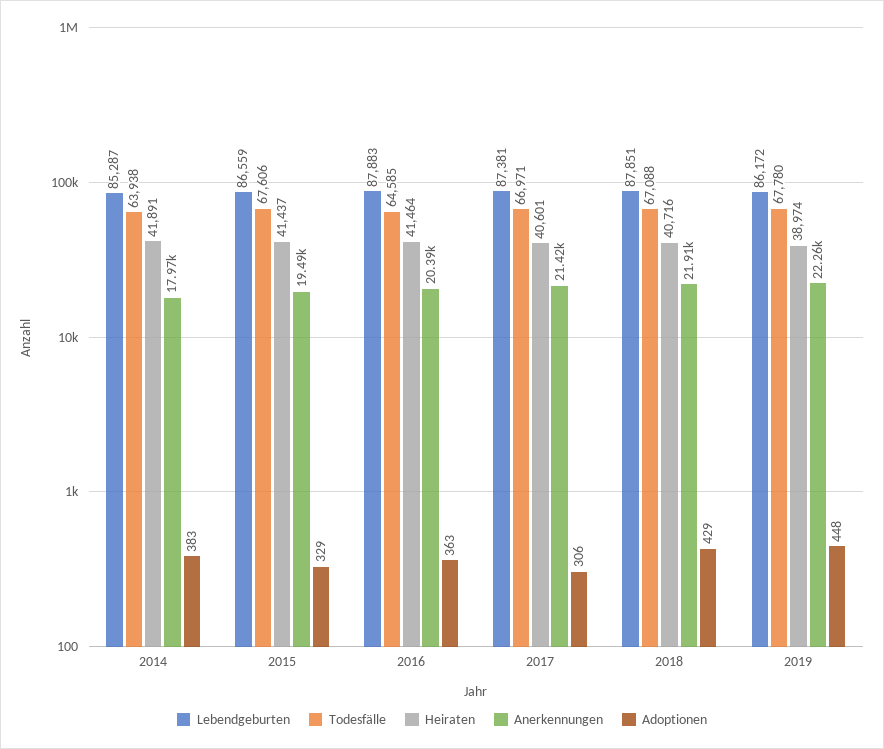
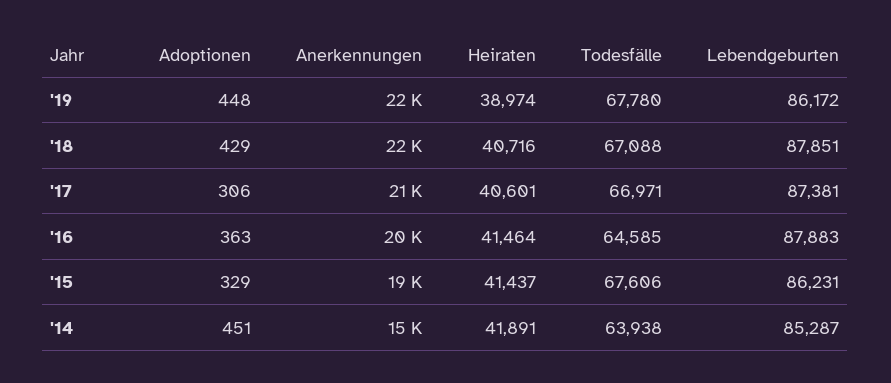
Anerkennungen, 2014: 17970 -> 15000
Adoptionen, 2014: 383 -> 451
Lebendgeburten, 2015: 86559 -> 86231

